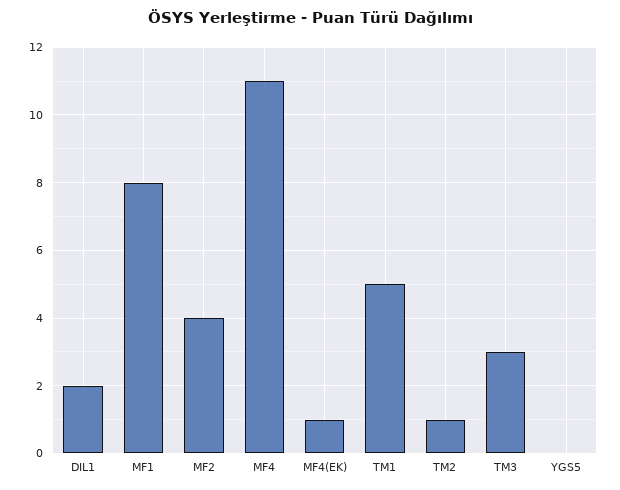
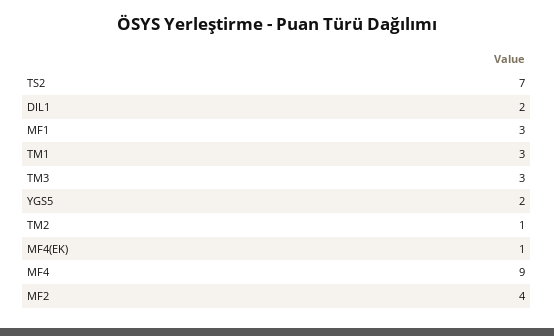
MF1: 8 -> 3
MF4: 11 -> 9
TM1: 5 -> 3
YGS5: 0 -> 2
TS2: none -> 7

